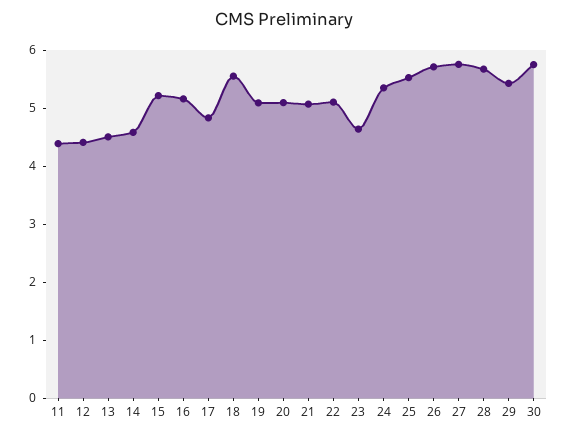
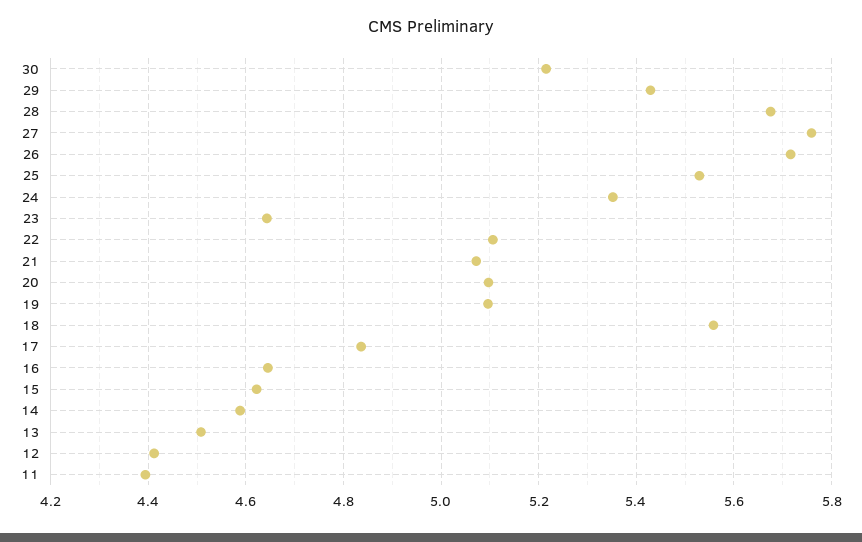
15: 5.2 -> 4.62
16: 5.2 -> 4.64
30: 5.8 -> 5.22

